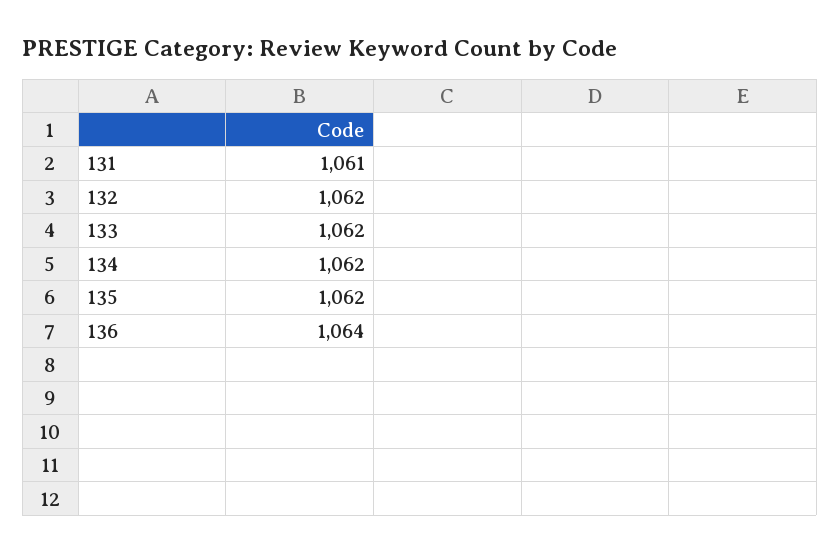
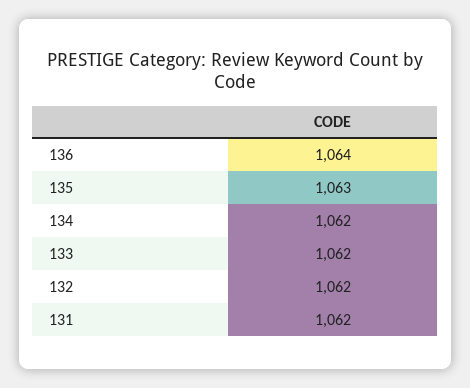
131: 1061 -> 1062
135: 1062 -> 1063

